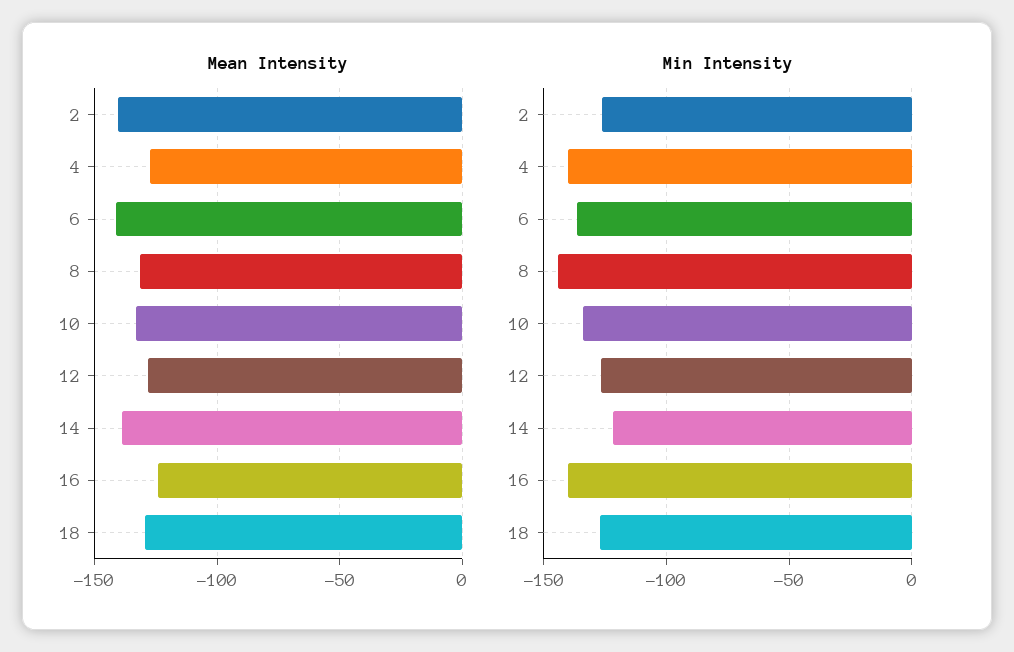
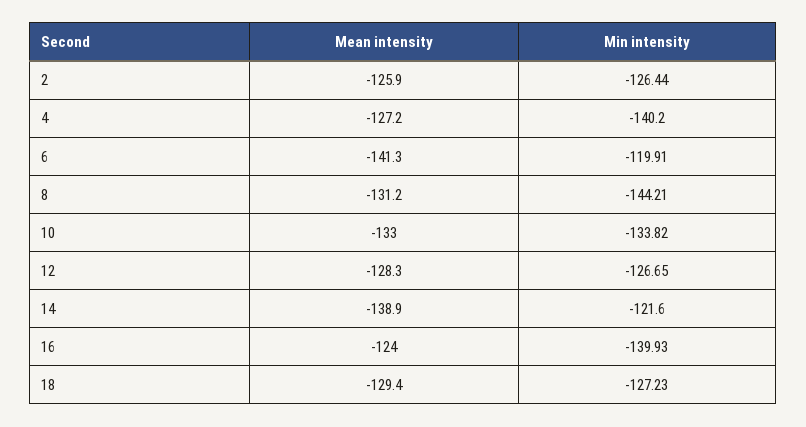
Mean Intensity, 2: -140 -> -125.9
Min Intensity, 6: -135 -> -119.91

